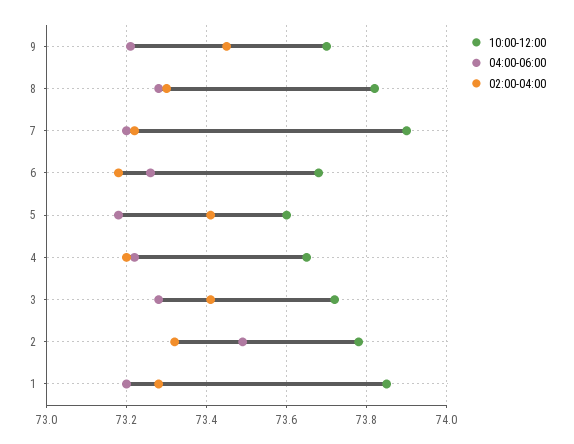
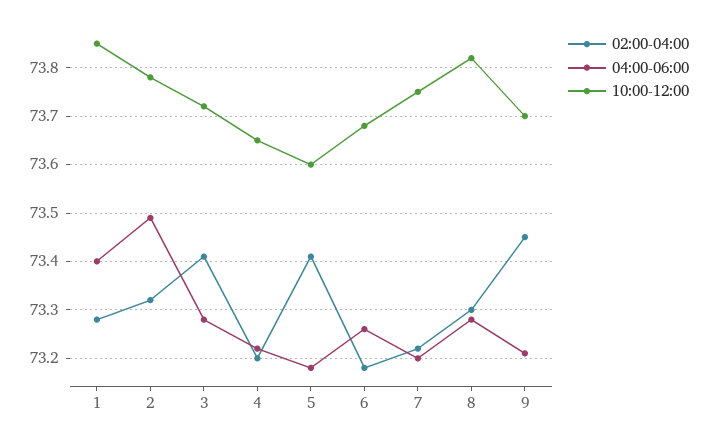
10:00-12:00, 7: 73.9 -> 73.75
04:00-06:00, 1: 73.2 -> 73.4

